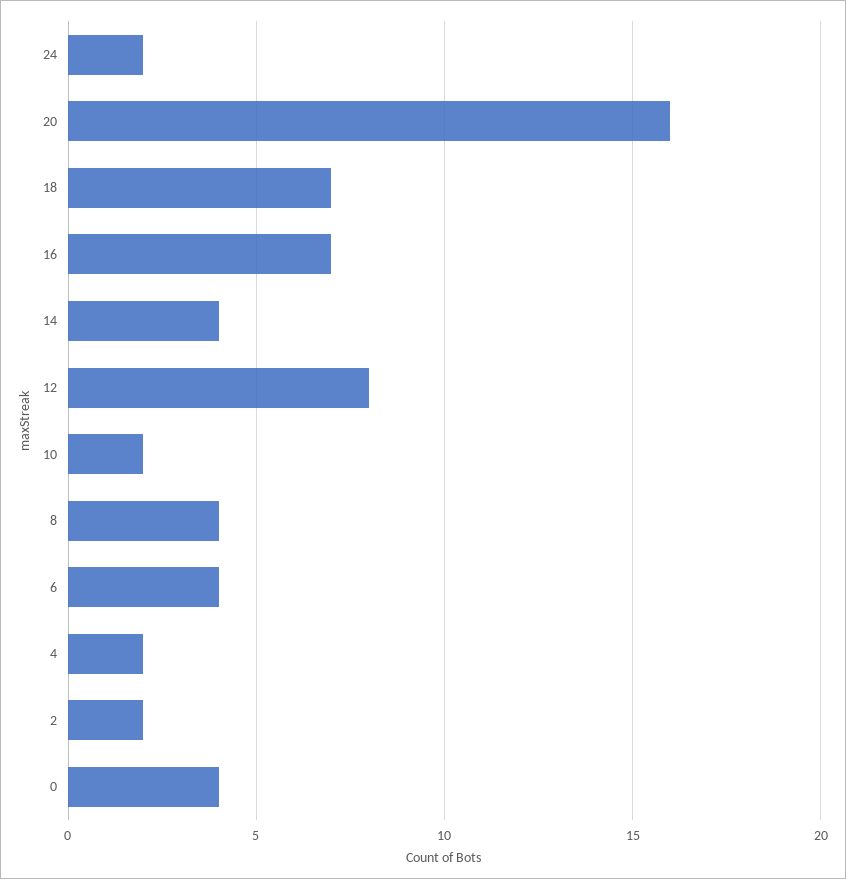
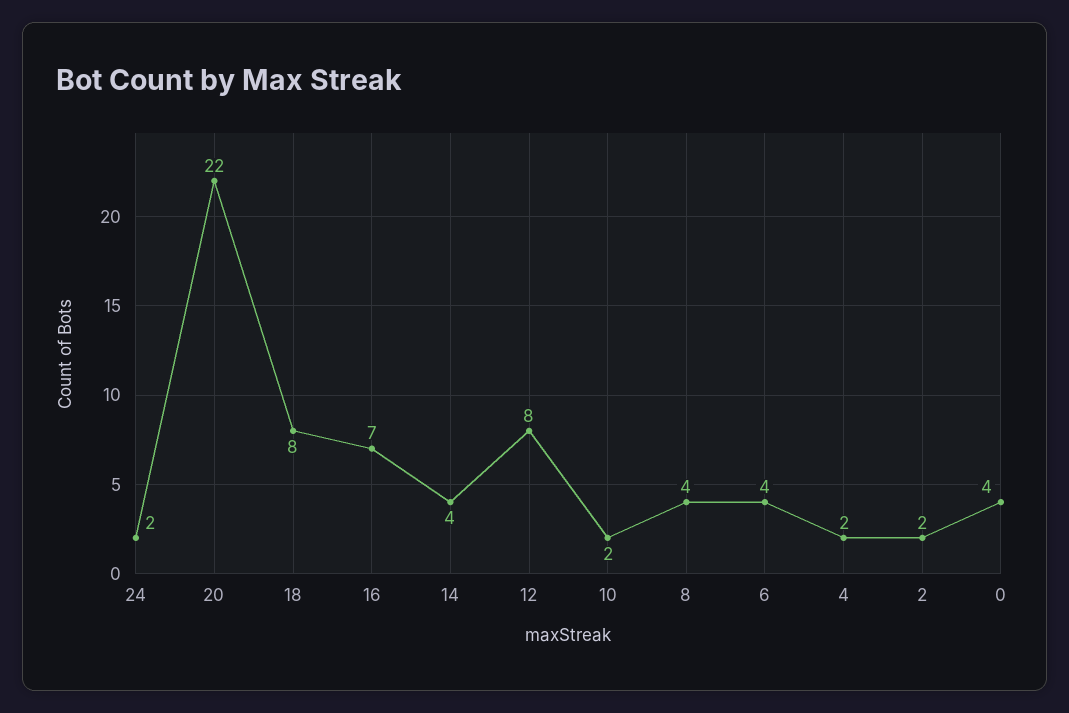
20: 16 -> 22
18: 7 -> 8

